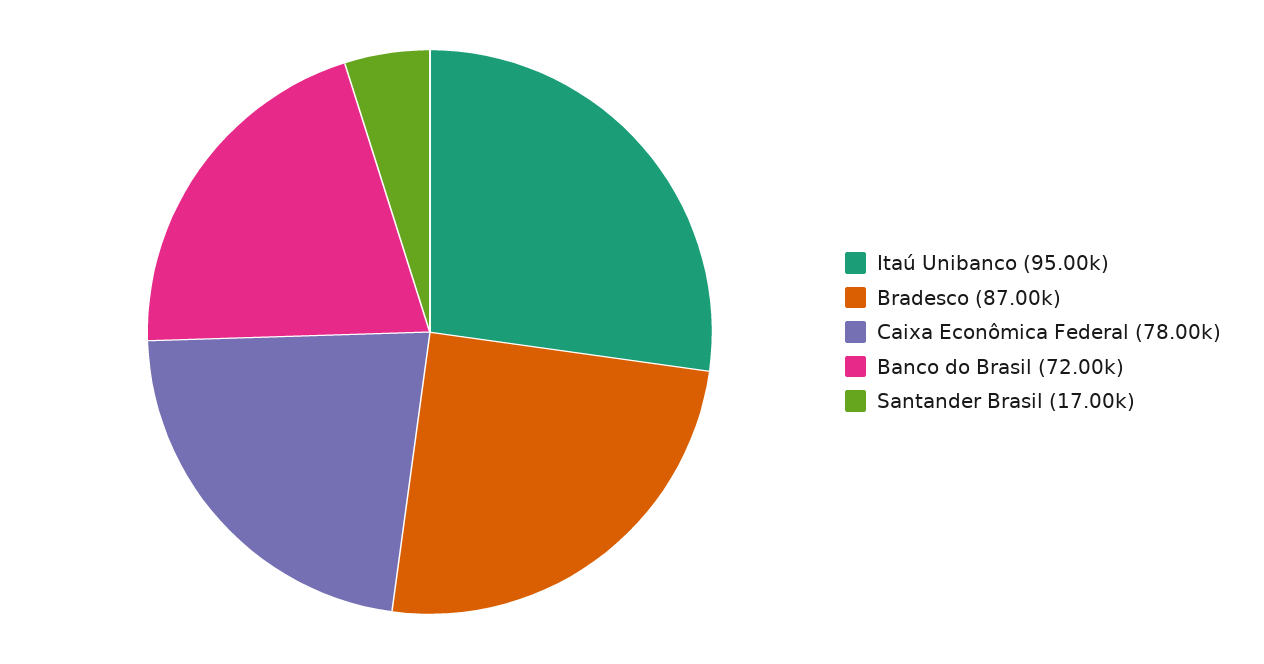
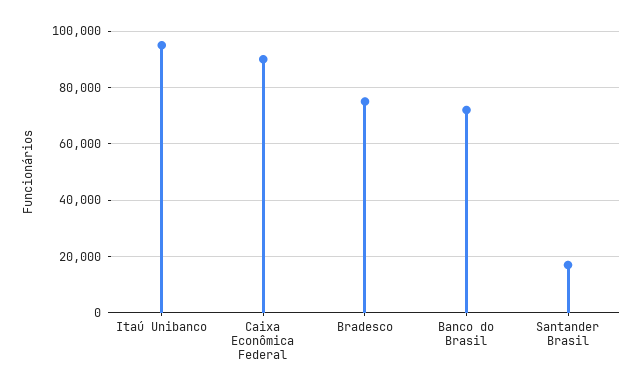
Bradesco: 87000 -> 75000
Caixa Econômica Federal: 78000 -> 90000

